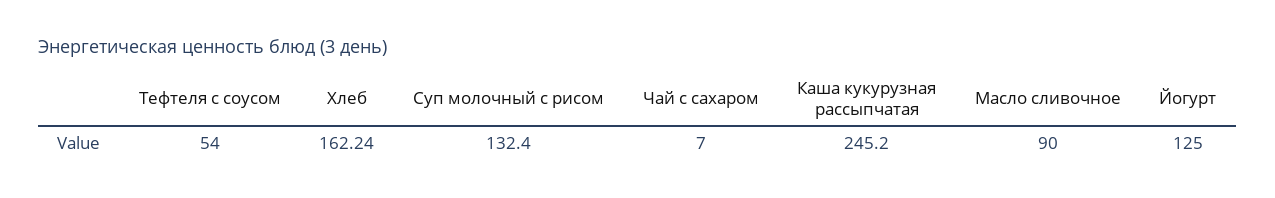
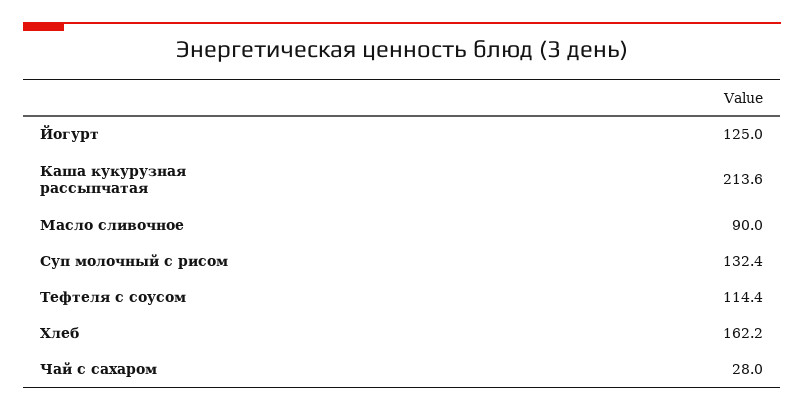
Тефтеля с соусом: 54 -> 114.4
Чай с сахаром: 7 -> 28
Каша кукурузная рассыпчатая: 245.2 -> 213.6

